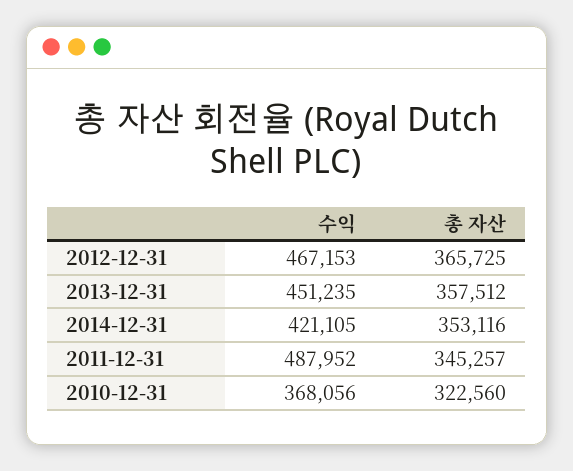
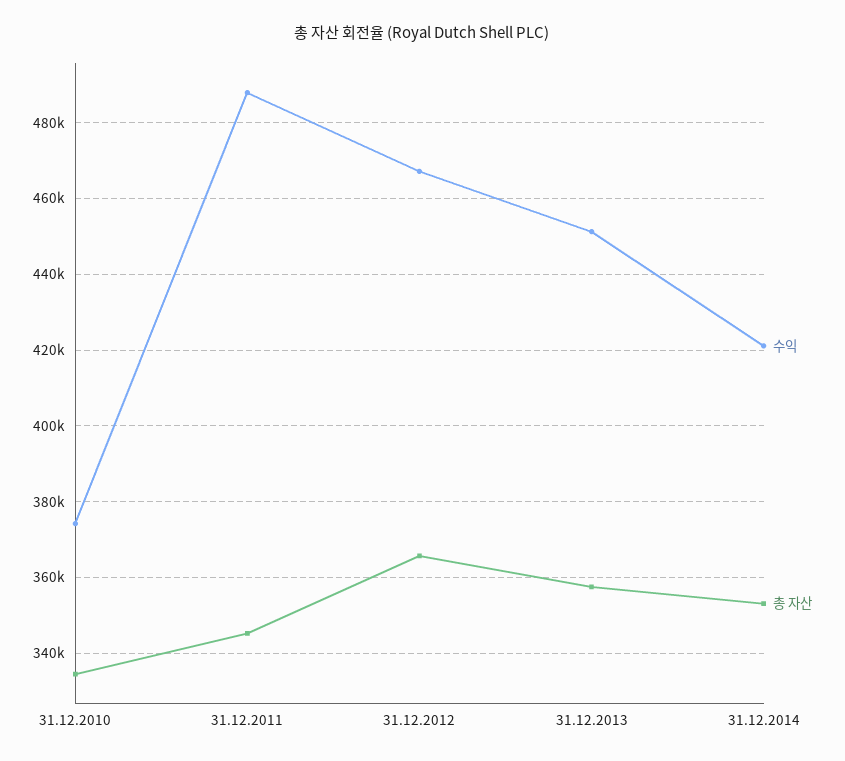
수익, 2010-12-31: 368056 -> 374000
총 자산, 2010-12-31: 322560 -> 334000

